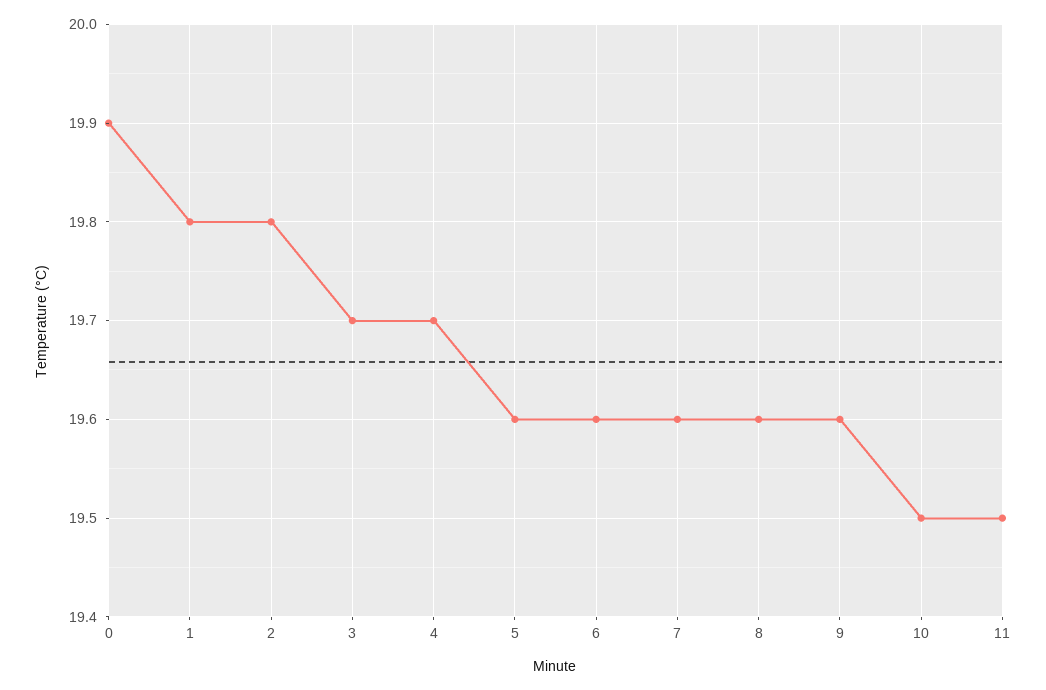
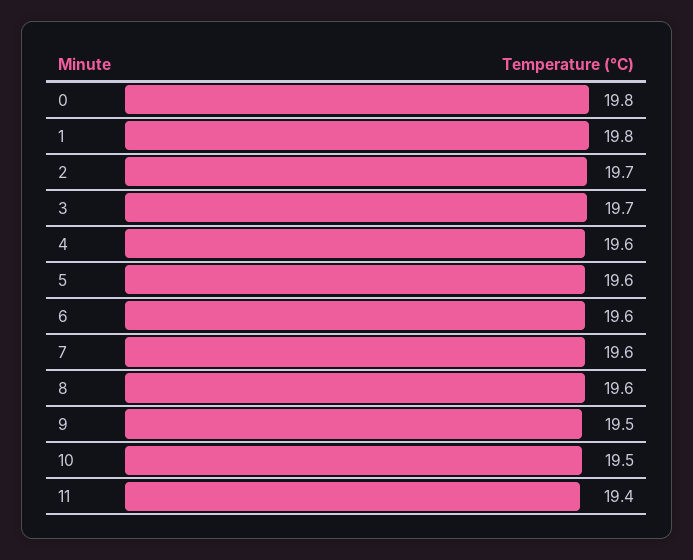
0: 19.9 -> 19.8
2: 19.8 -> 19.7
4: 19.7 -> 19.6
9: 19.6 -> 19.5
11: 19.5 -> 19.4

